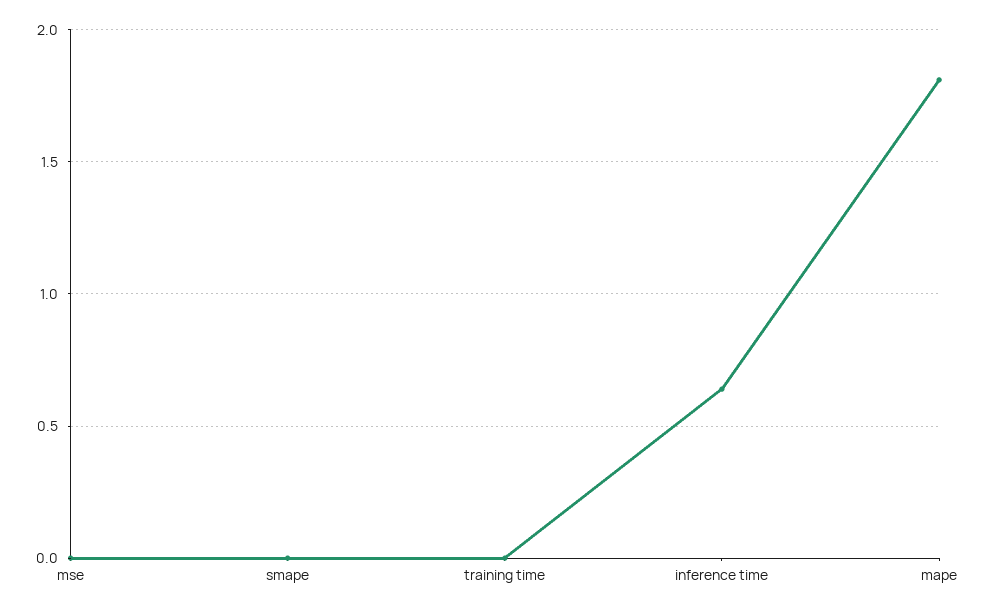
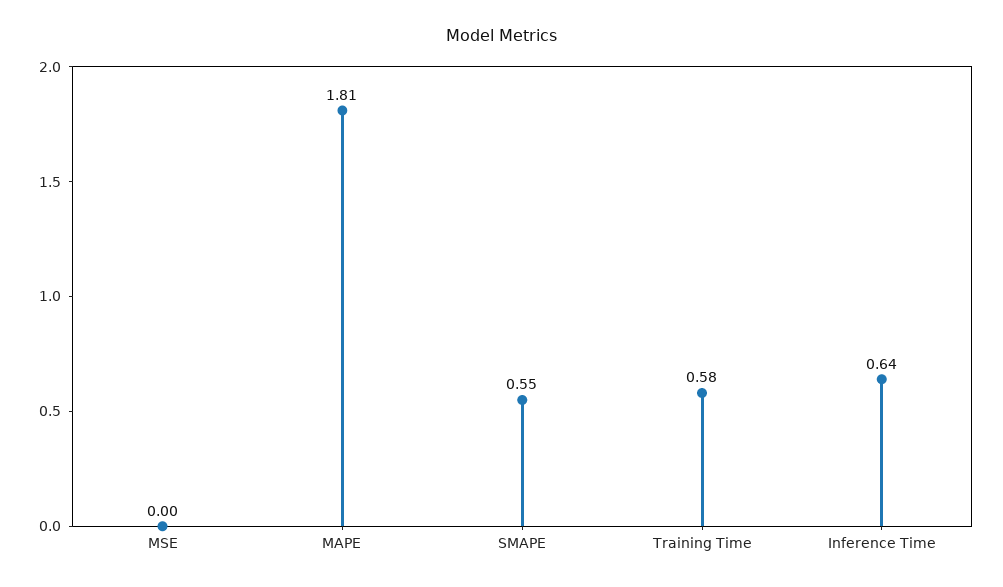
smape: 0 -> 0.55
training time: 0 -> 0.58

